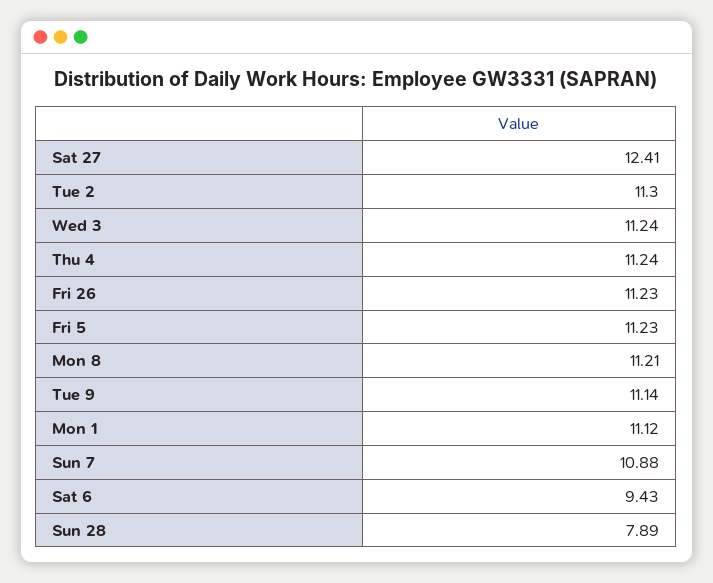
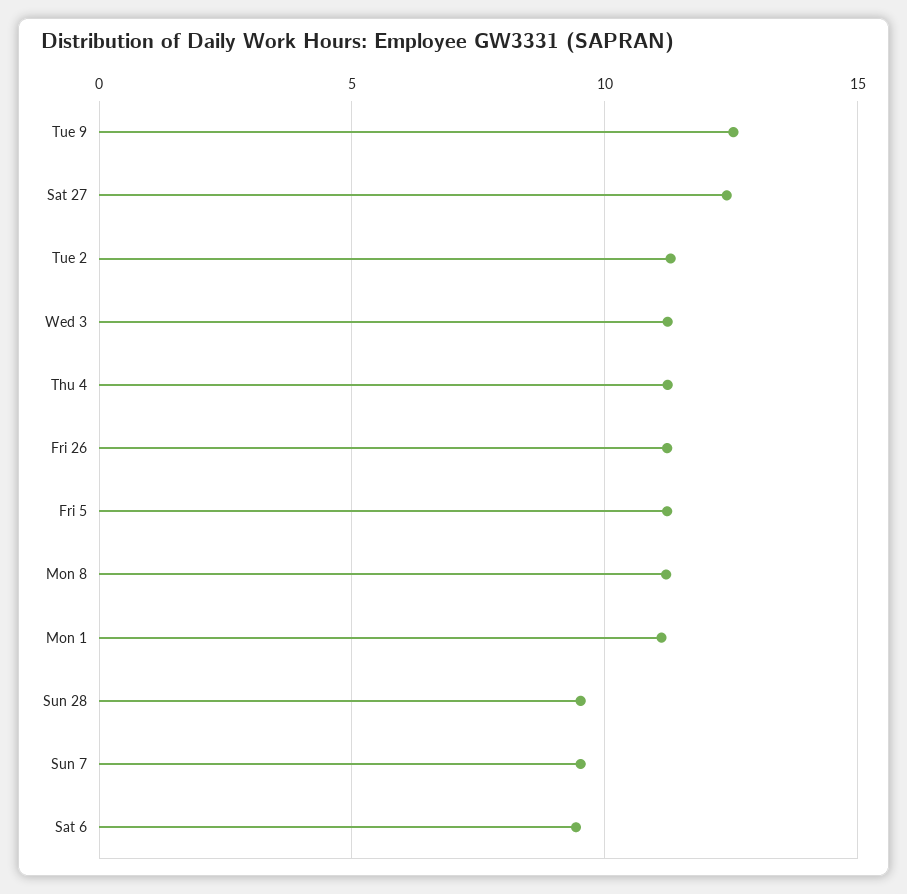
Tue 9: 11.14 -> 12.5
Sun 7: 10.88 -> 9.5
Sun 28: 7.89 -> 9.5

